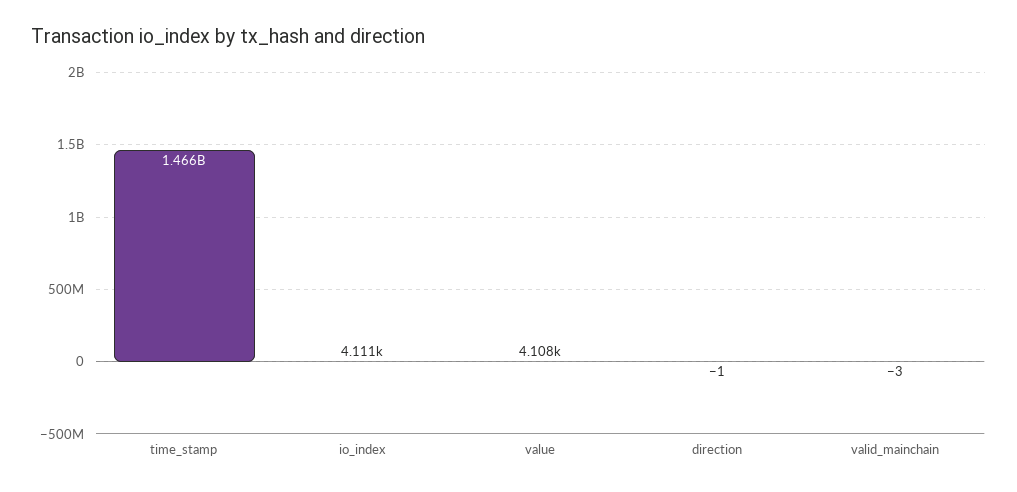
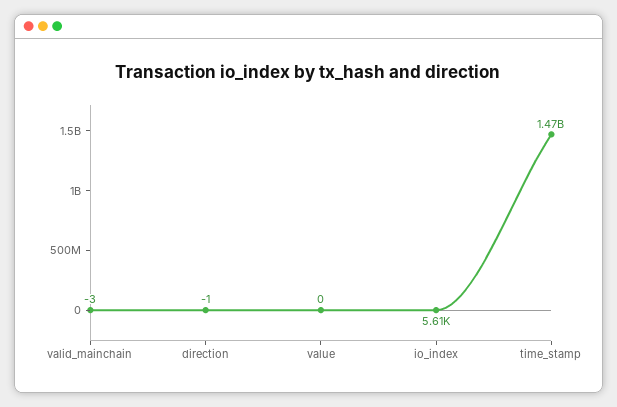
io_index: 4111 -> 5610
value: 4108 -> 0

